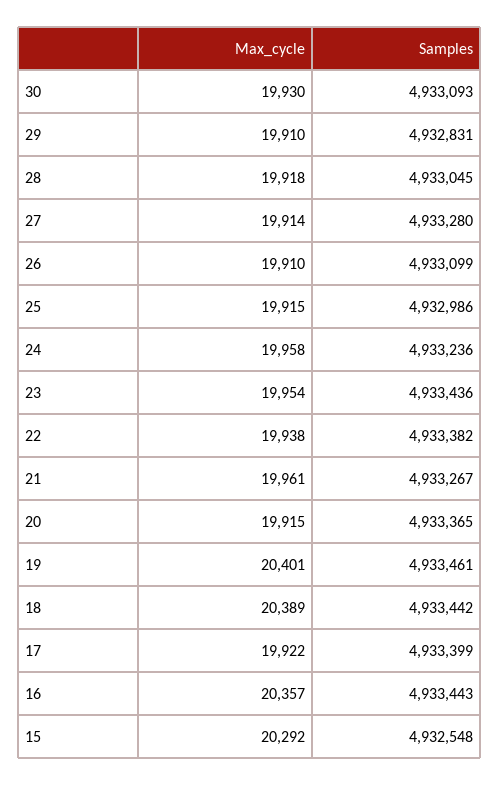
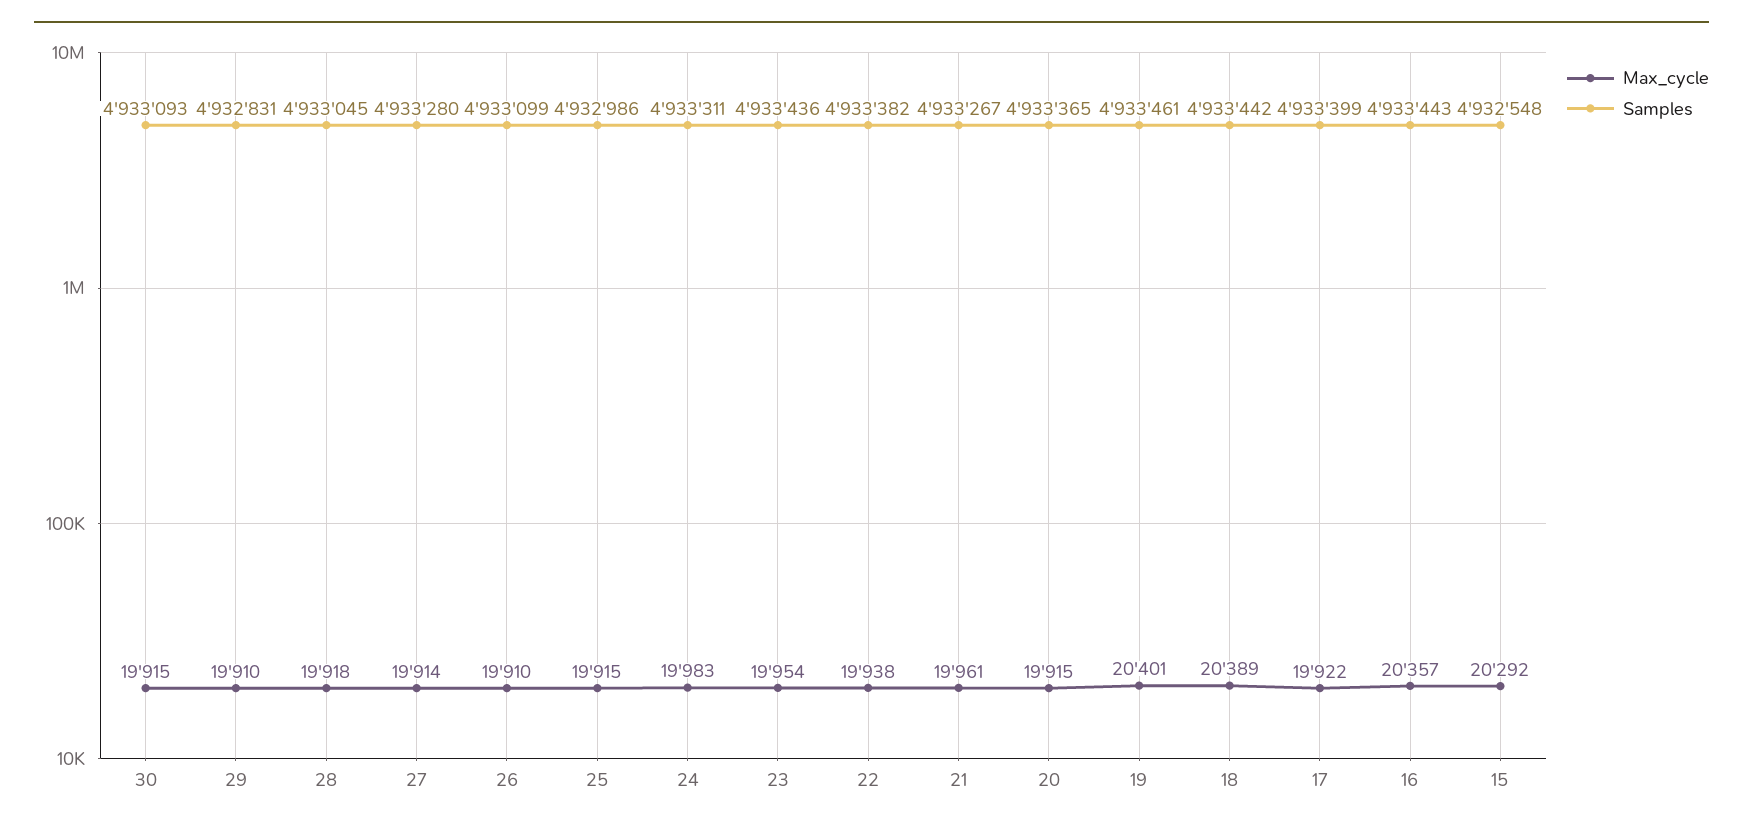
Max_cycle, 30: 19930 -> 19915
Max_cycle, 24: 19958 -> 19983
Samples, 24: 4933236 -> 4933311

